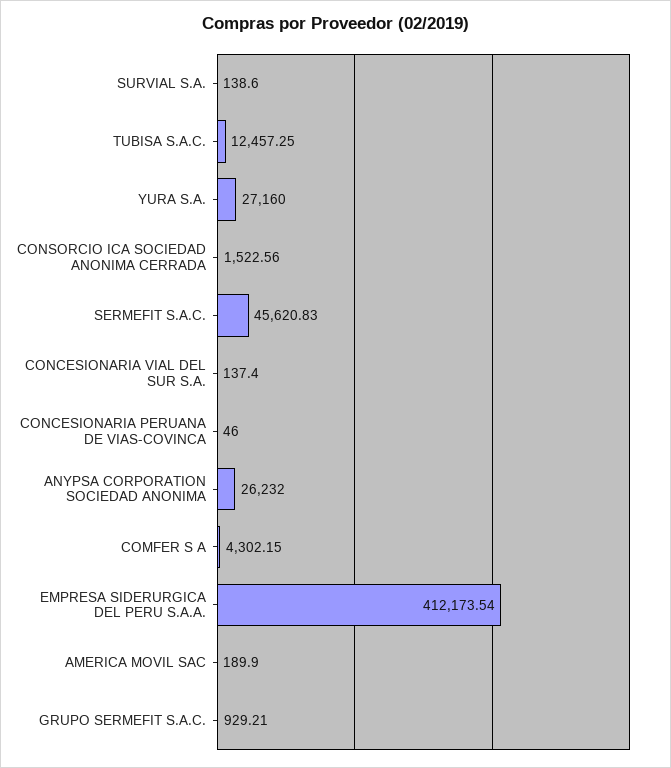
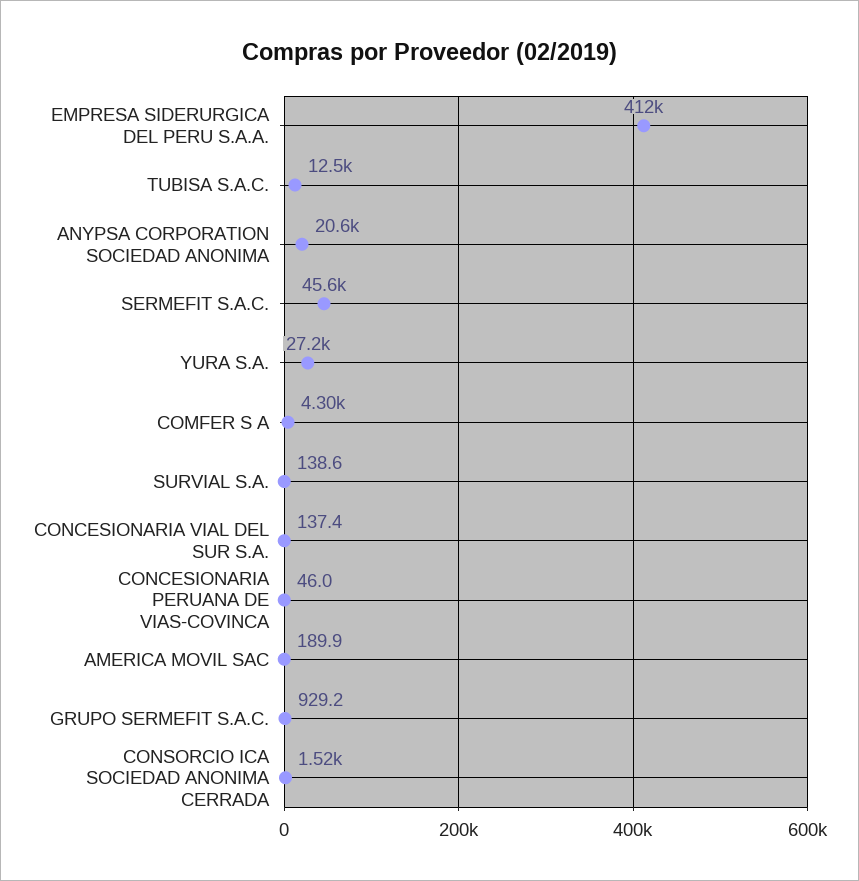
ANYPSA CORPORATION SOCIEDAD ANONIMA: 26232 -> 20600

